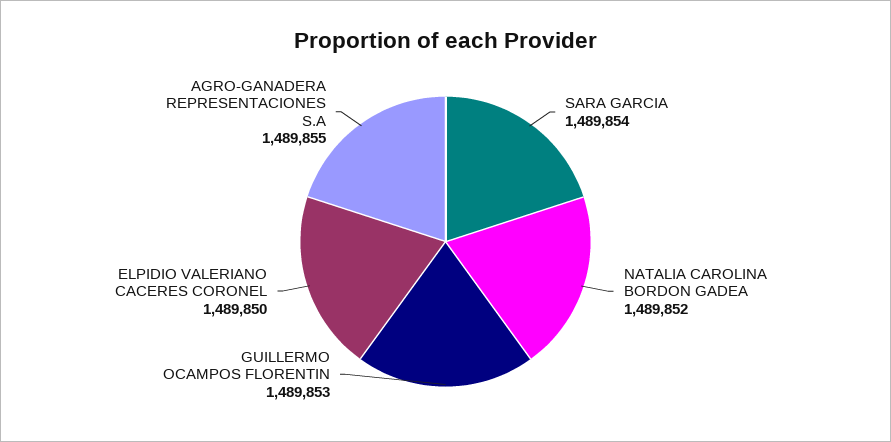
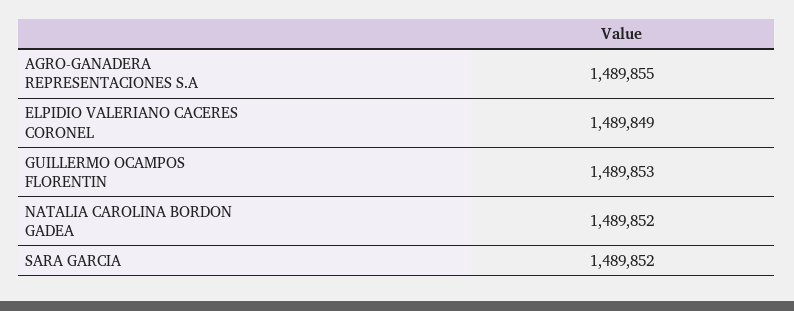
SARA GARCIA: 1489854 -> 1489852
ELPIDIO VALERIANO CACERES CORONEL: 1489850 -> 1489849

